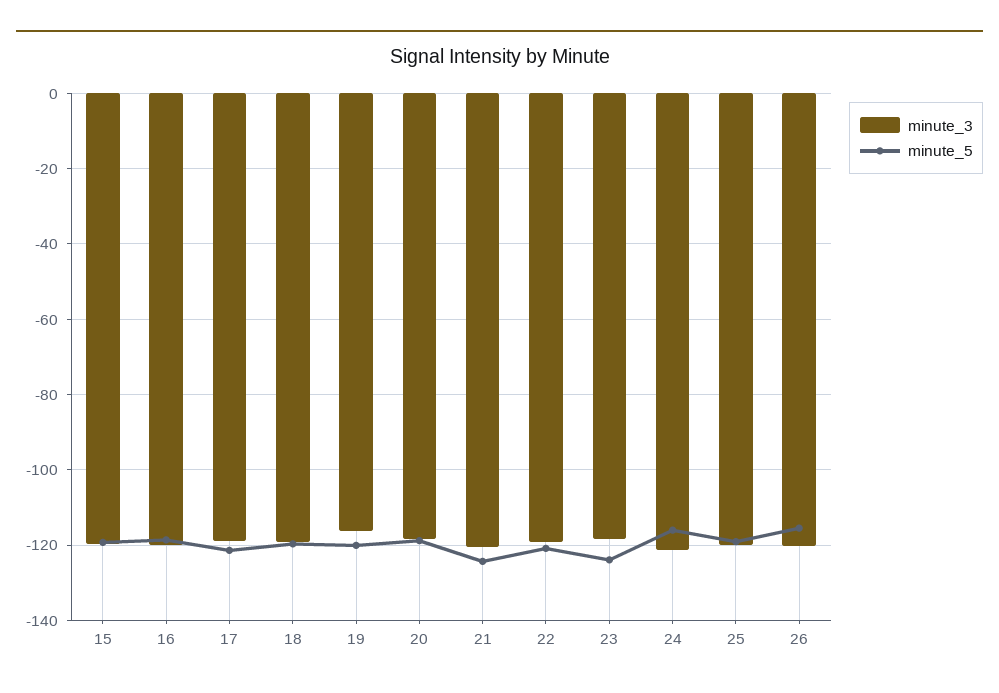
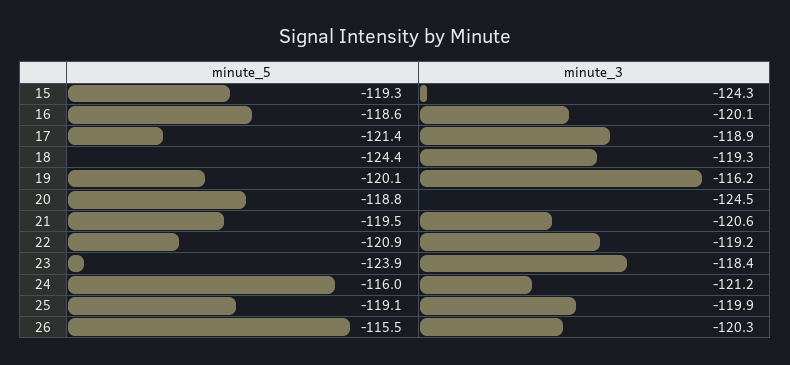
minute_3, 15: -120 -> -124.3
minute_5, 18: -120 -> -124.4
minute_3, 20: -118 -> -124.5
minute_5, 21: -124 -> -119.5

